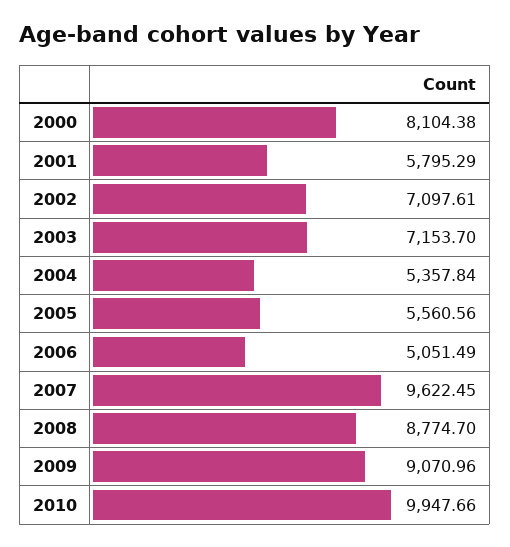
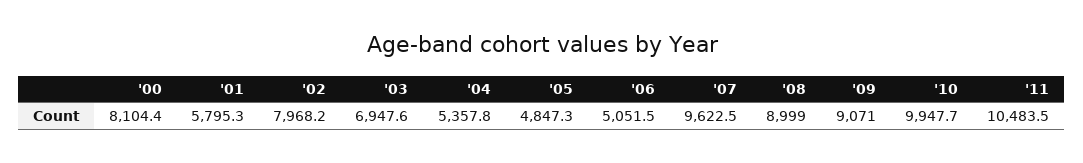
2002: 7097.61 -> 7968.2
2003: 7153.7 -> 6947.6
2005: 5560.56 -> 4847.3
2008: 8774.7 -> 8999
'11: none -> 10483.5

